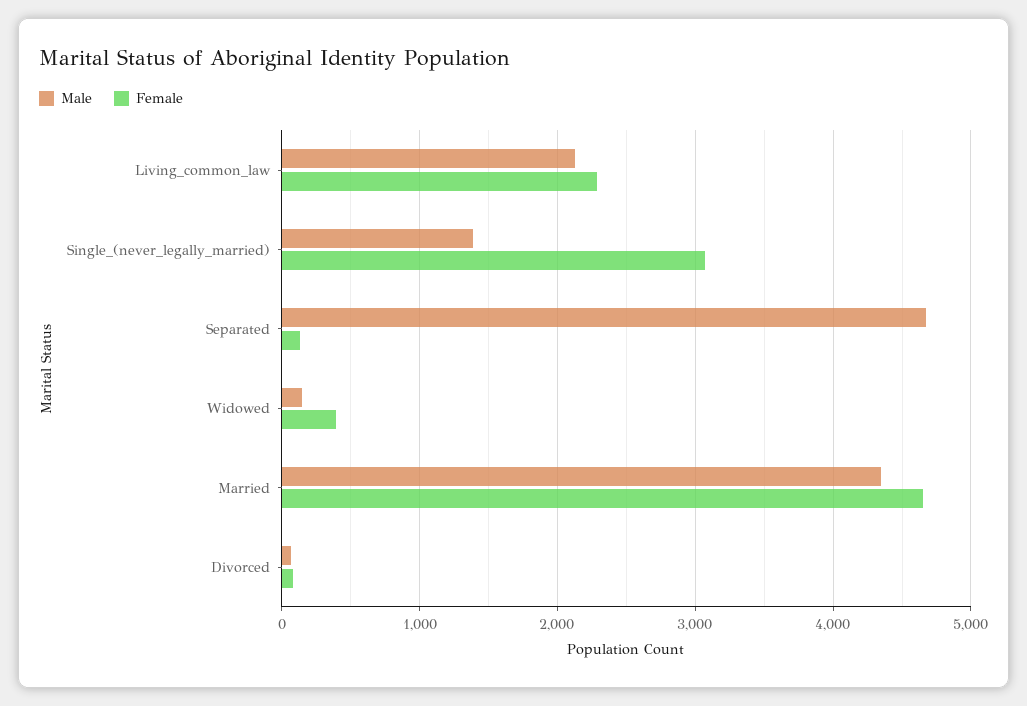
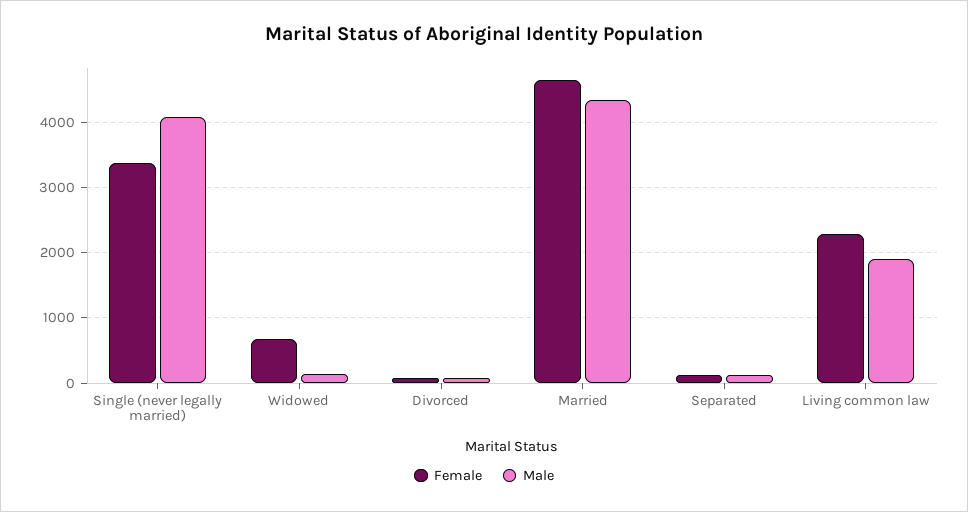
Male, Living_common_law: 2100 -> 1900
Male, Single_(never_legally_married): 1400 -> 4100
Female, Single_(never_legally_married): 3100 -> 3400
Male, Separated: 4700 -> 100
Female, Widowed: 400 -> 700

